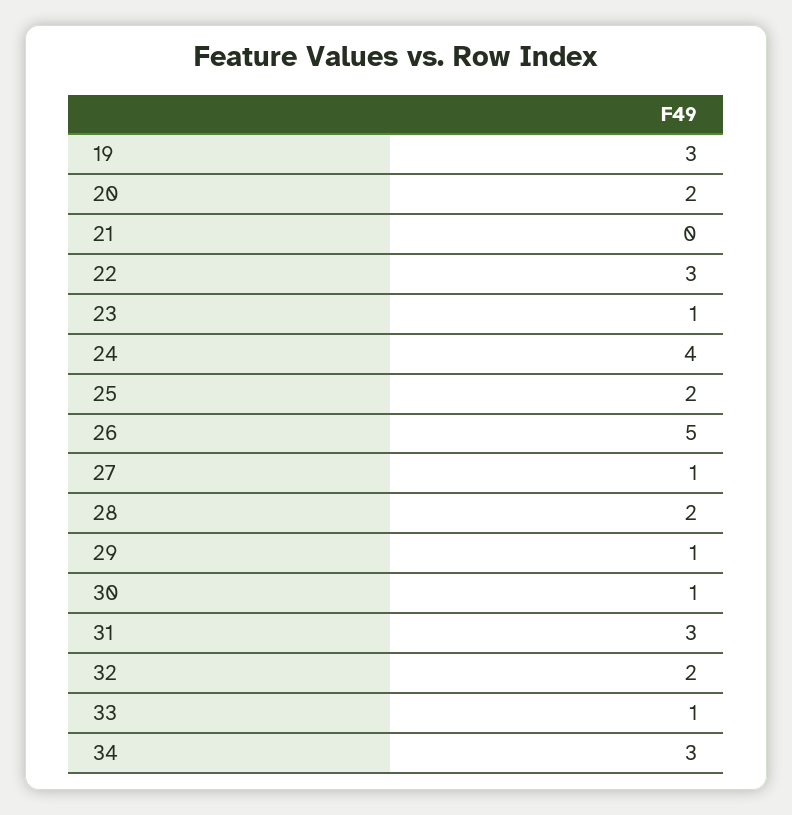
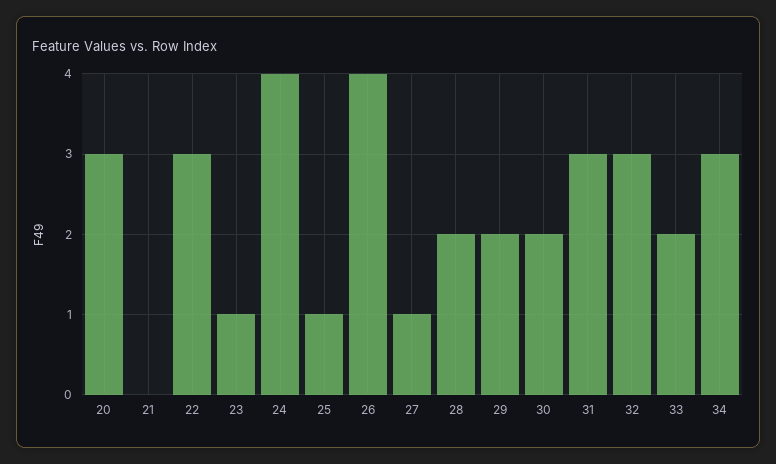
19: 3 -> none
20: 2 -> 3
25: 2 -> 1
26: 5 -> 4
29: 1 -> 2
30: 1 -> 2
32: 2 -> 3
33: 1 -> 2

